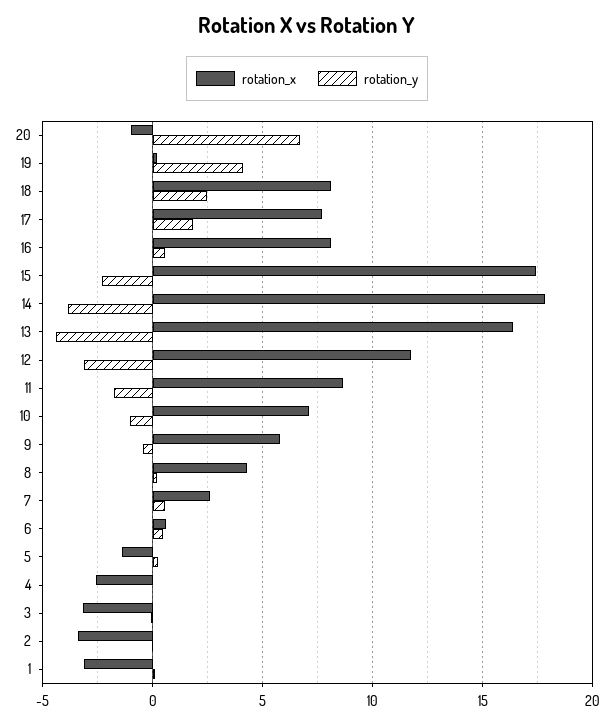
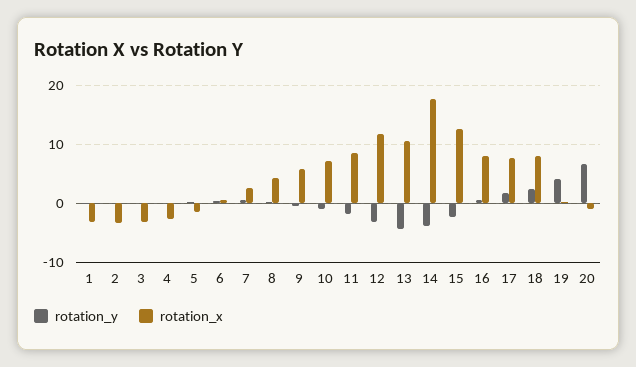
rotation_x, 15: 17.5 -> 12
rotation_x, 13: 16.5 -> 10

